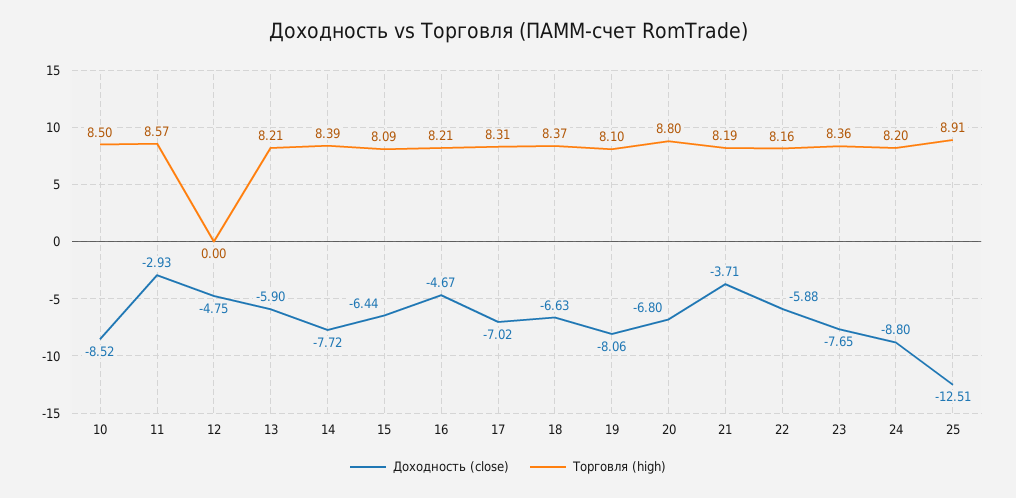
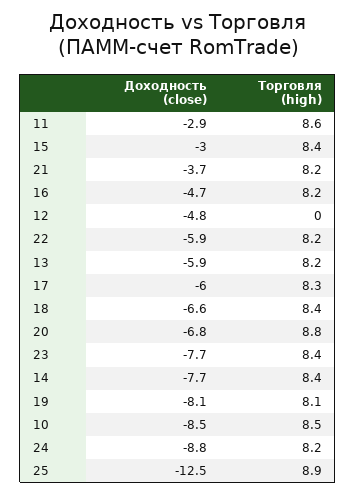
Доходность (close), 15: -6.44 -> -3
Торговля (high), 15: 8.09 -> 8.4
Доходность (close), 17: -7.02 -> -6

